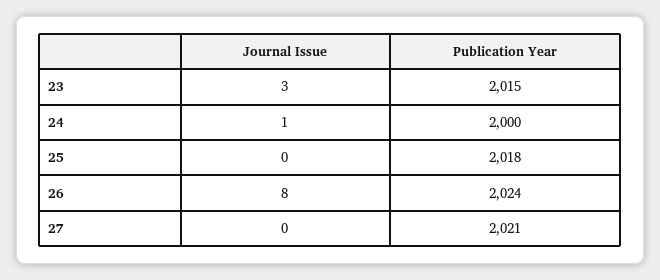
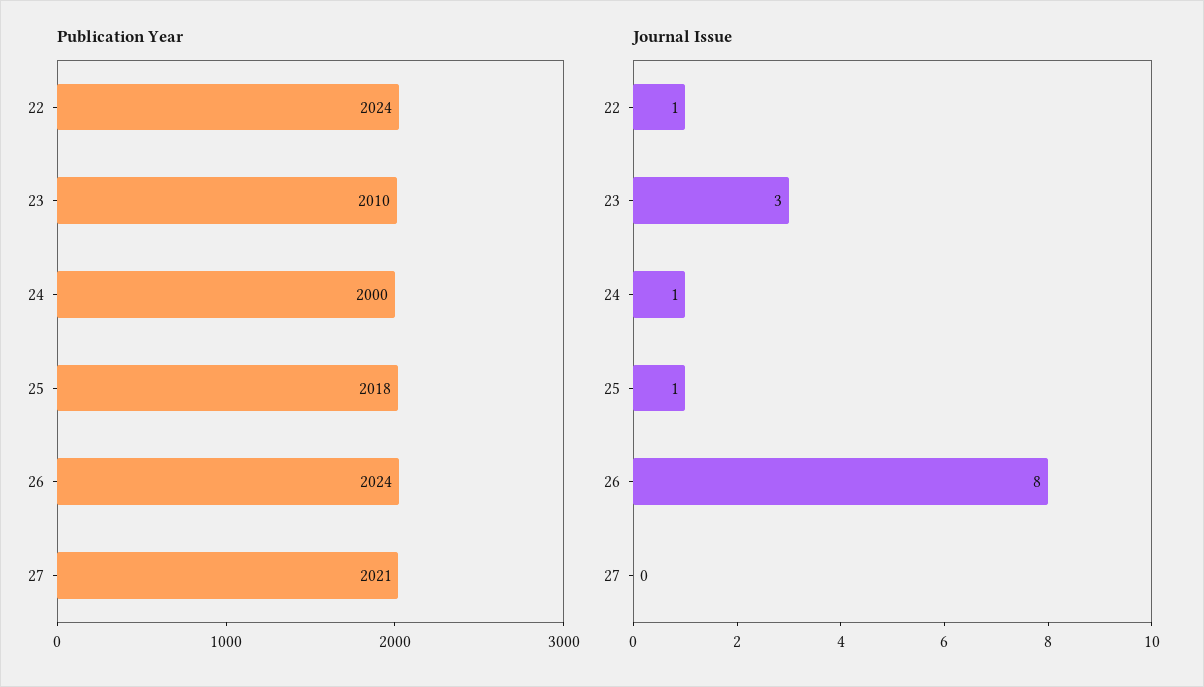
Publication Year, 23: 2015 -> 2010
Journal Issue, 25: 0 -> 1
Publication Year, 22: none -> 2024
Journal Issue, 22: none -> 1

